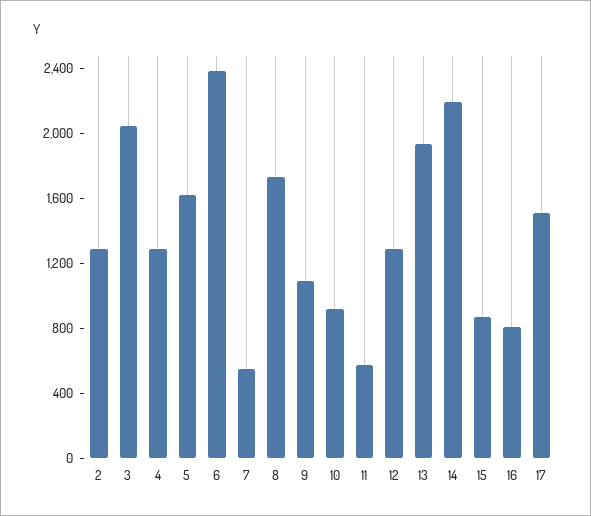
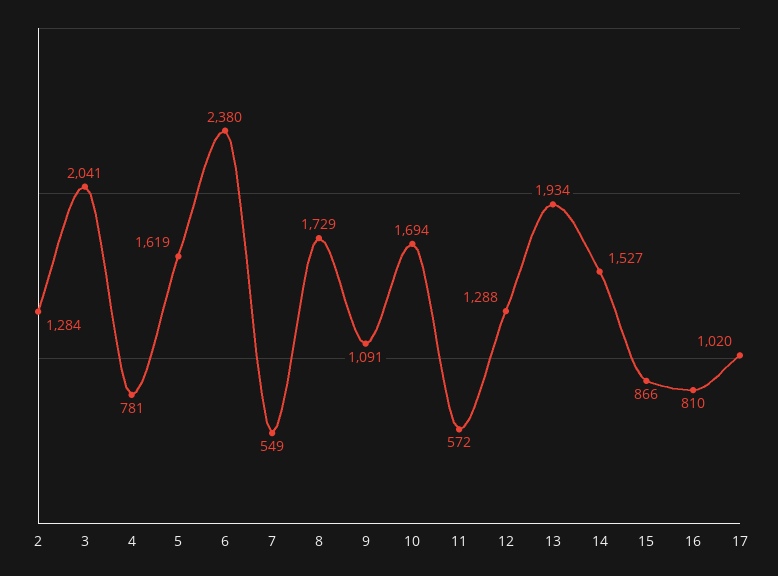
4: 1300 -> 781
10: 900 -> 1694
14: 2200 -> 1527
17: 1500 -> 1020

